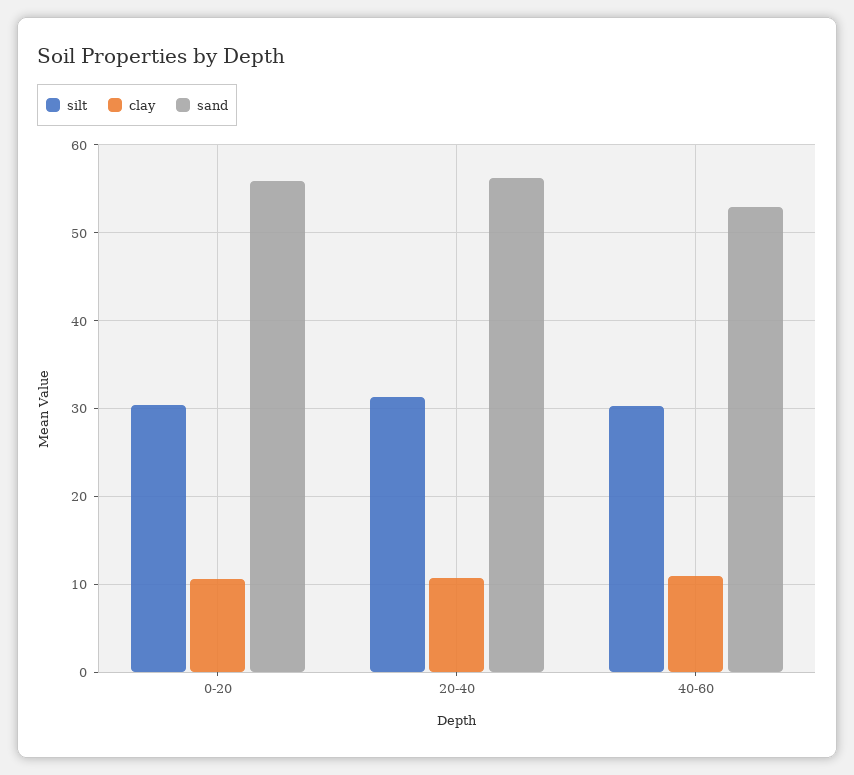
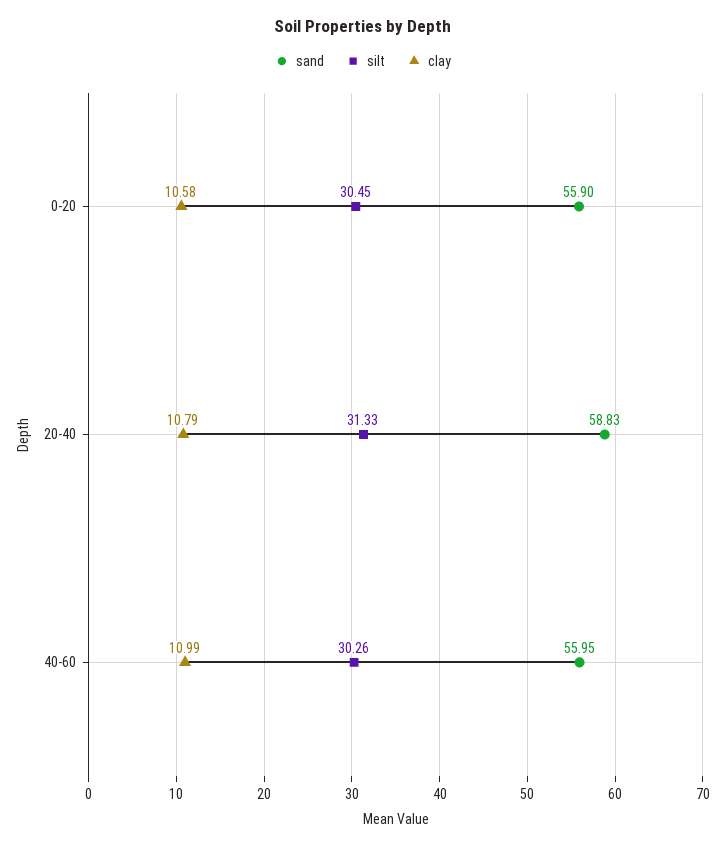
sand, 20-40: 56 -> 58.83
sand, 40-60: 53 -> 55.95

